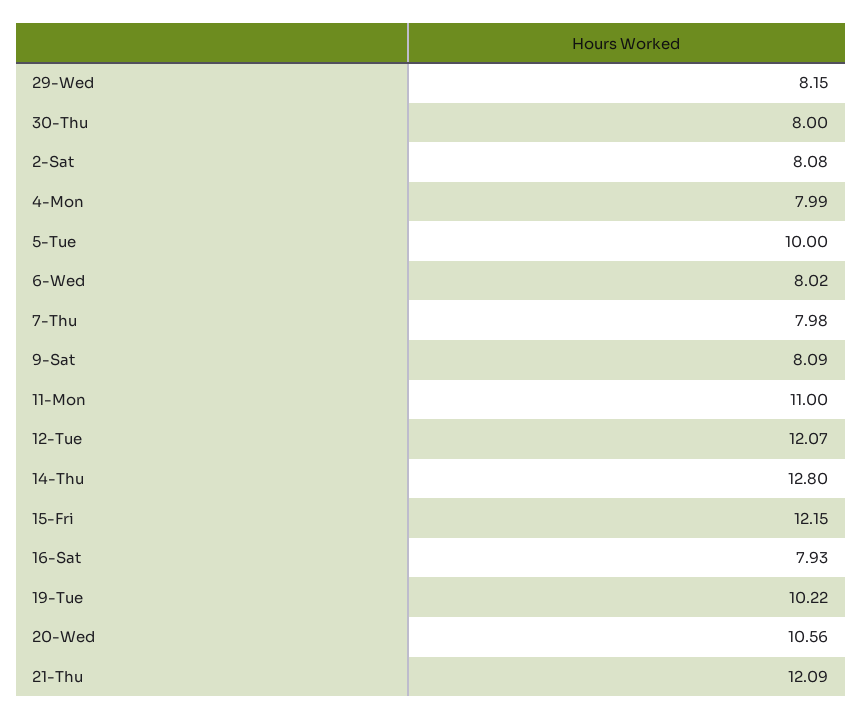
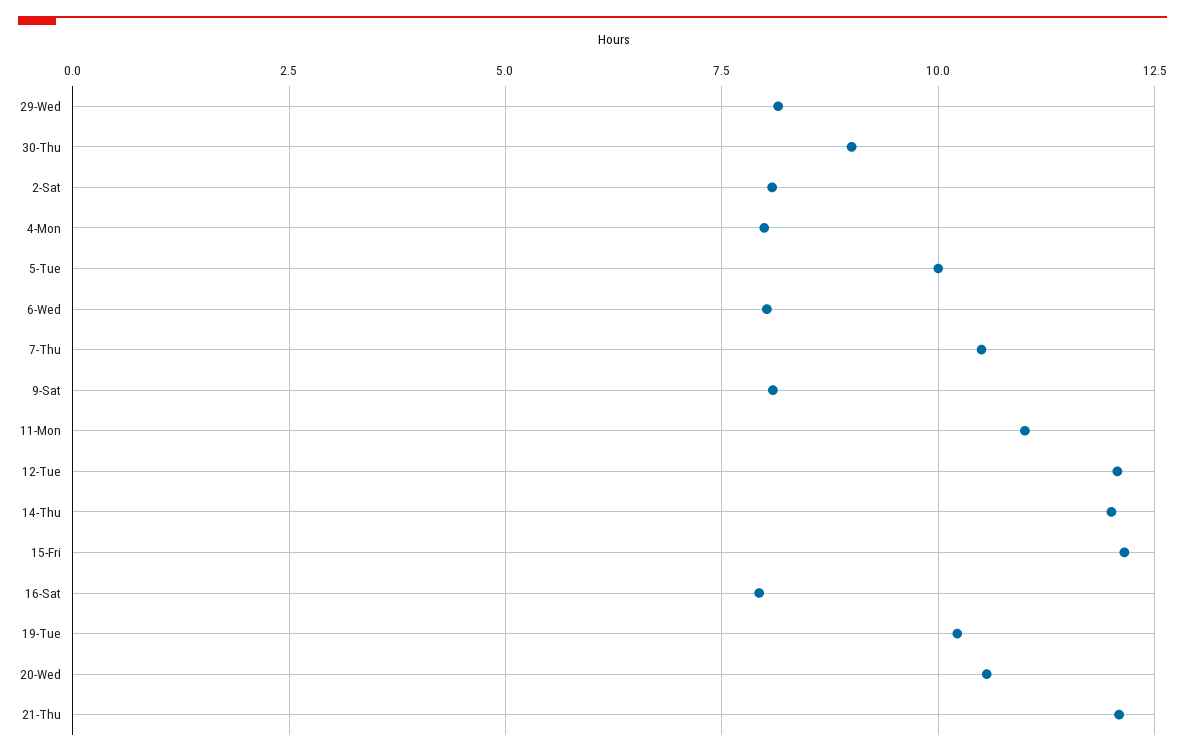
30-Thu: 8 -> 9
7-Thu: 7.98 -> 10.5
14-Thu: 12.8 -> 12

